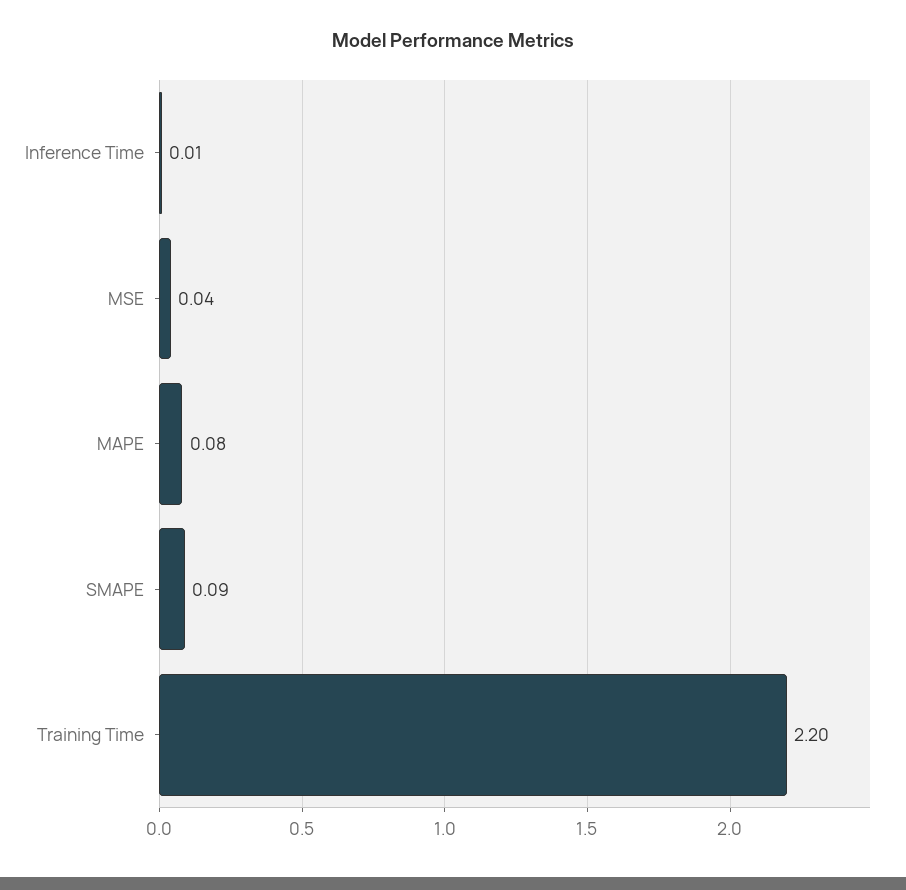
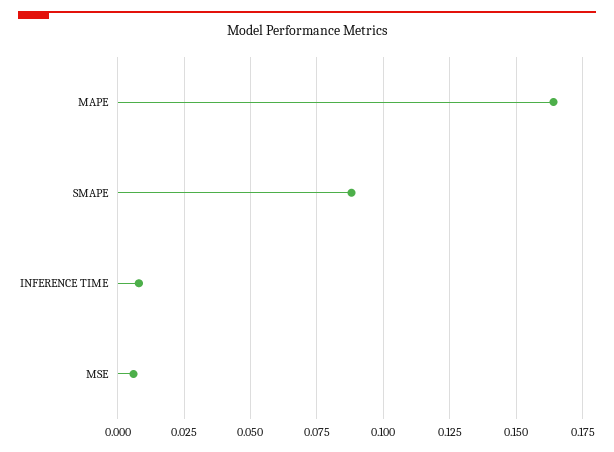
MSE: 0.04 -> 0.005
MAPE: 0.08 -> 0.165
Training Time: 2.2 -> none

